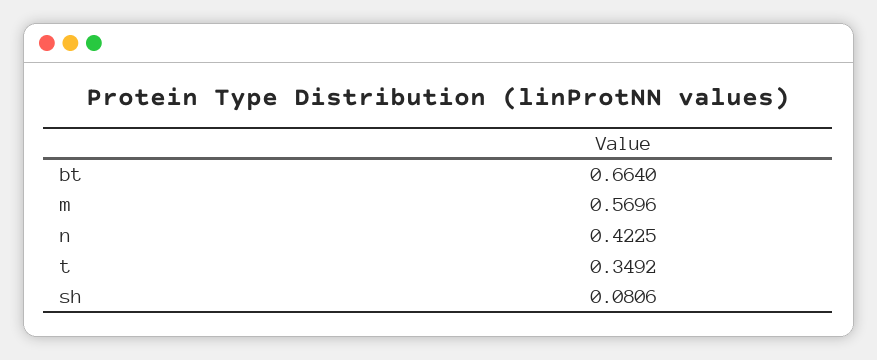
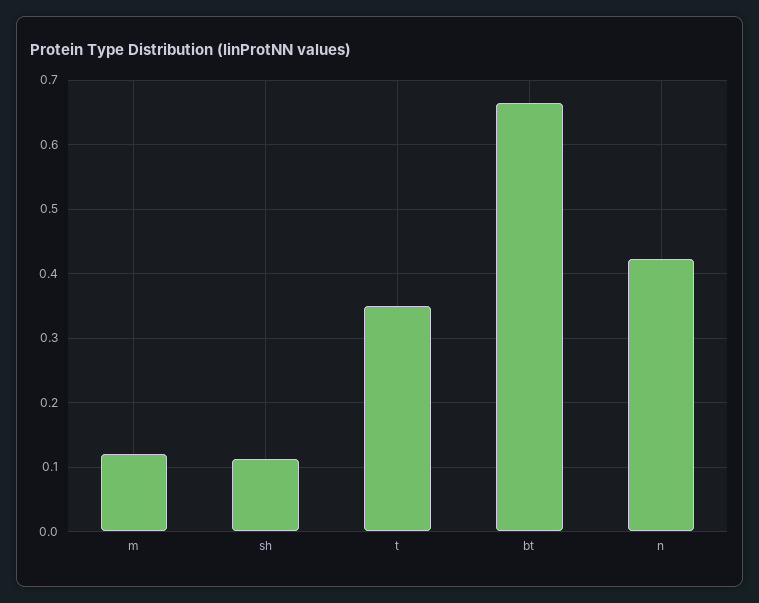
m: 0.5696 -> 0.12
sh: 0.0806 -> 0.11

